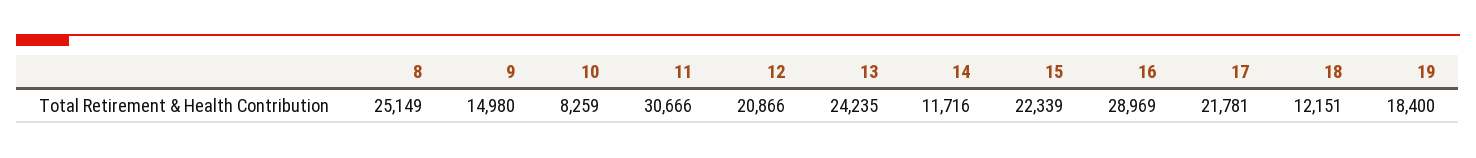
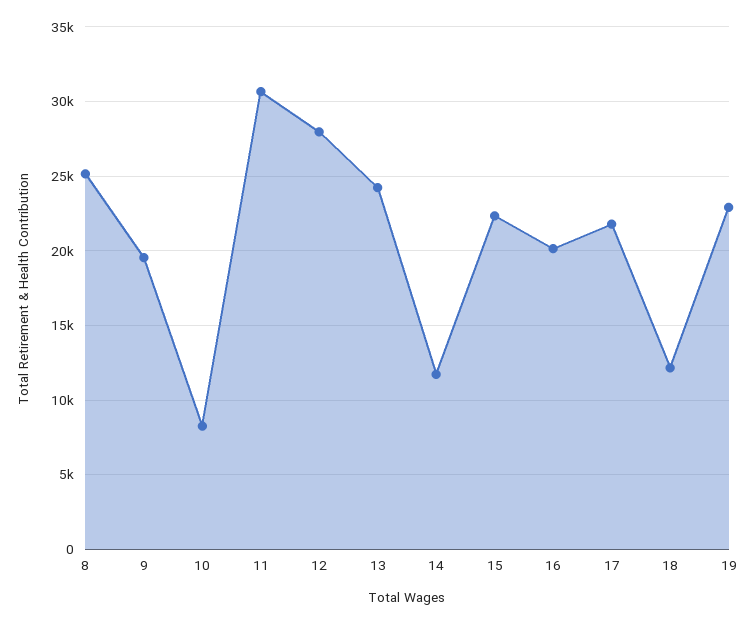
9: 14980 -> 19500
12: 20866 -> 28000
16: 28969 -> 20000
19: 18400 -> 23000

